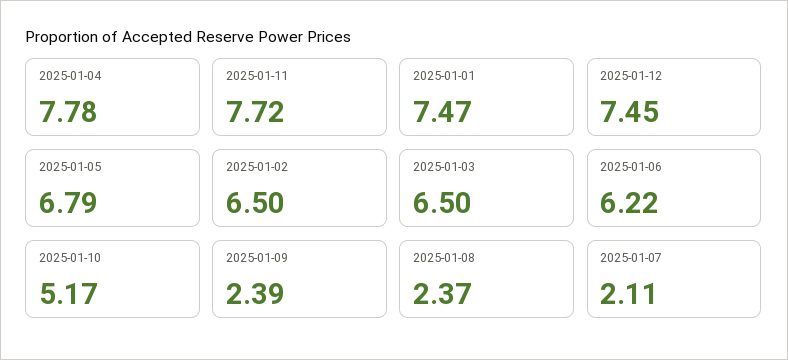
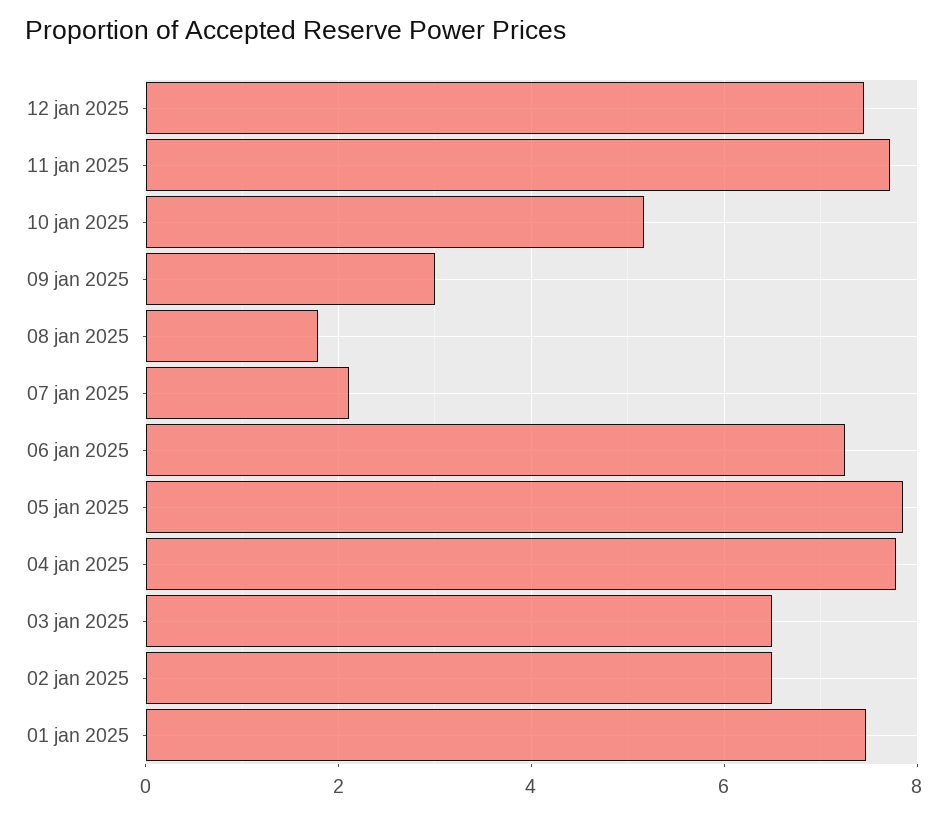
2025-01-05: 6.79 -> 7.8
2025-01-06: 6.22 -> 7.2
2025-01-09: 2.39 -> 3
2025-01-08: 2.37 -> 1.8

